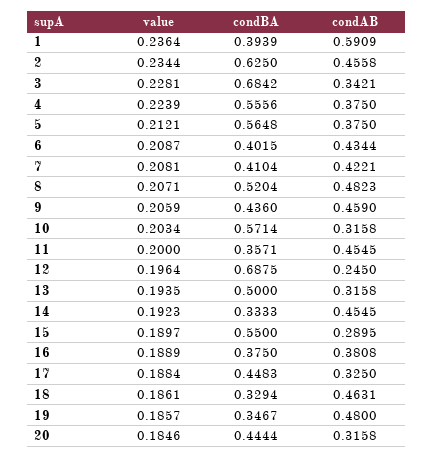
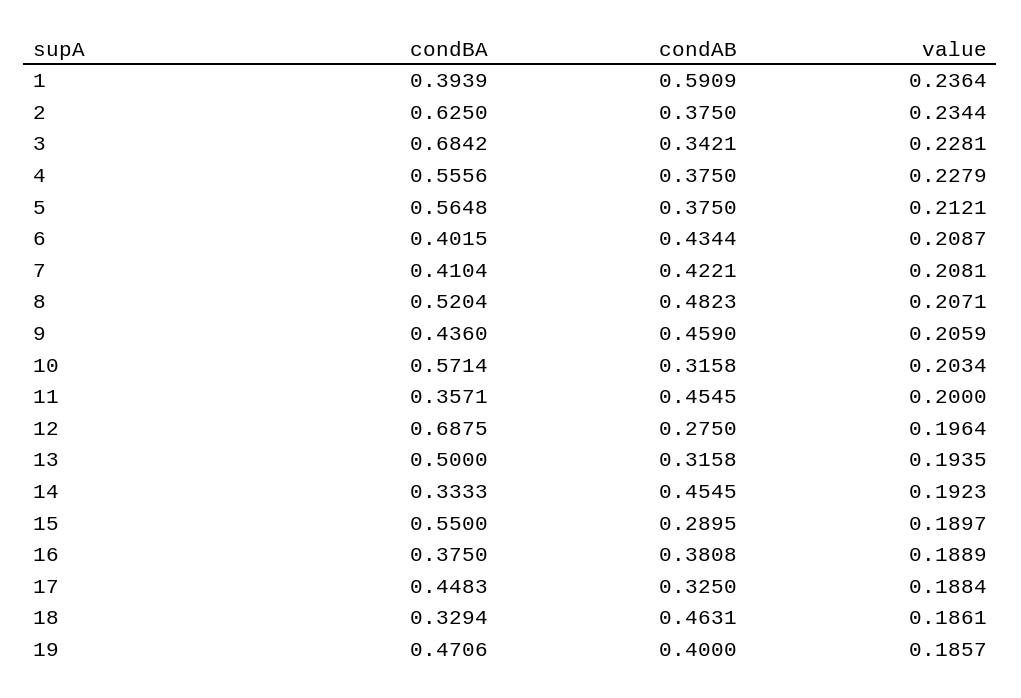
condAB, 2: 0.4558 -> 0.375
value, 4: 0.2239 -> 0.2279
condAB, 12: 0.245 -> 0.275
condBA, 19: 0.3467 -> 0.4706
condAB, 19: 0.48 -> 0.4
value, 20: 0.1846 -> none
condBA, 20: 0.4444 -> none
condAB, 20: 0.3158 -> none

